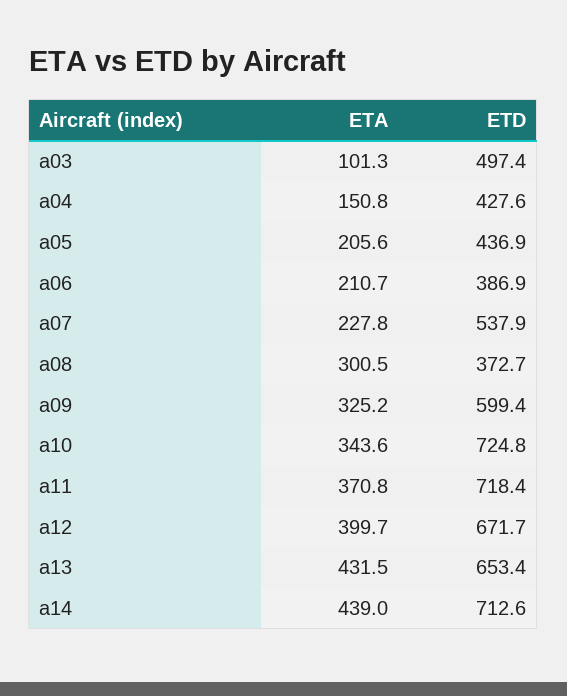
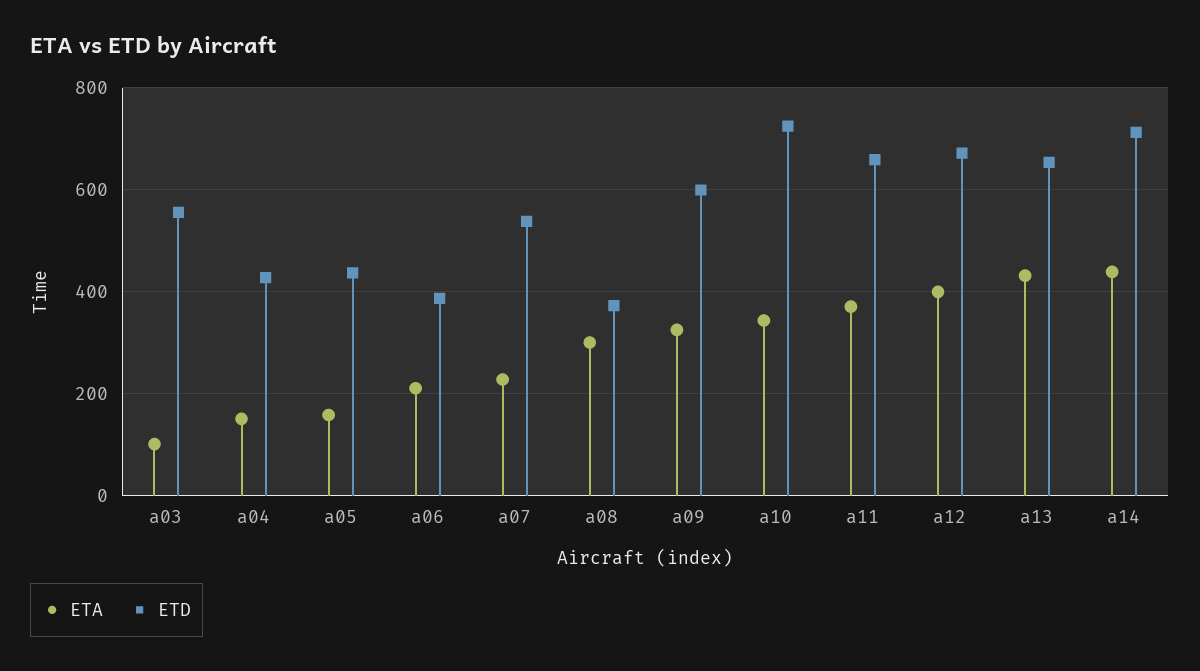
ETD, a03: 497.4 -> 560
ETA, a05: 205.6 -> 160
ETD, a11: 718.4 -> 660

